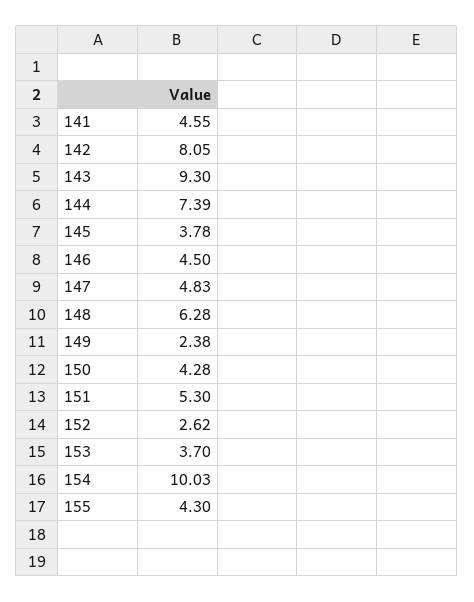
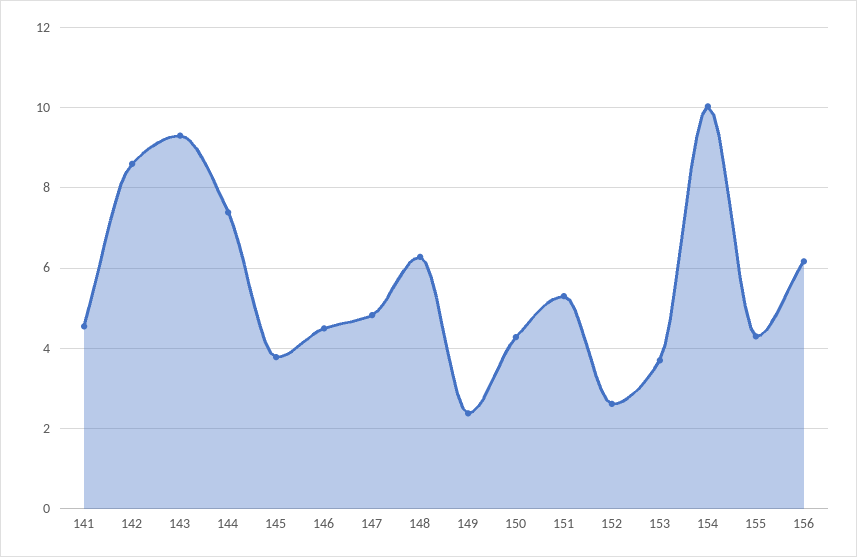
142: 8.05 -> 8.6
156: none -> 6.2

